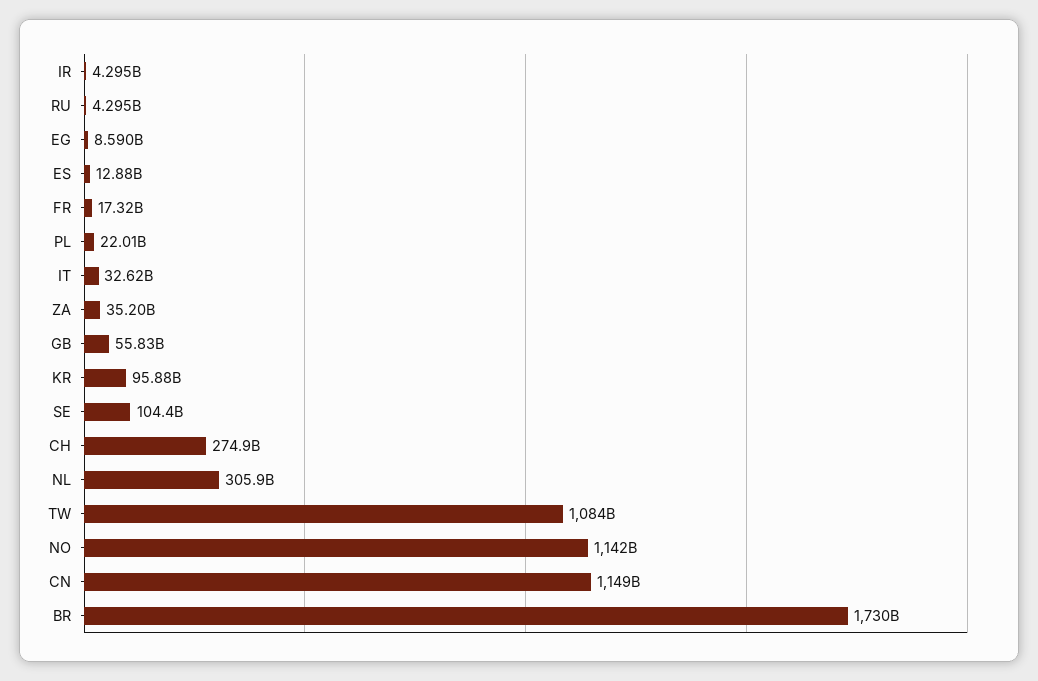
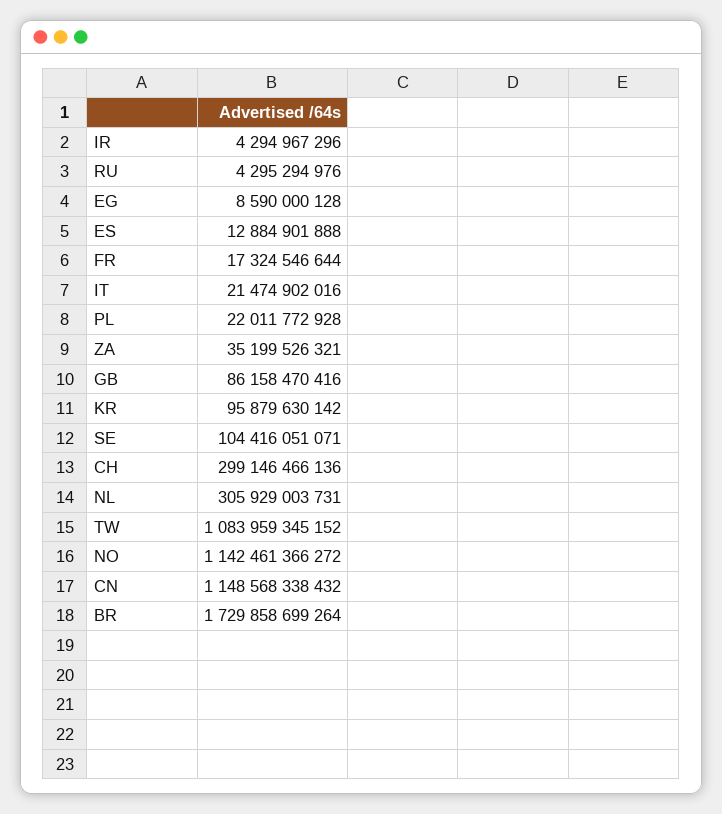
IT: 32620000000 -> 21474902016
GB: 55830000000 -> 86158470416
CH: 274900000000 -> 299146466136

